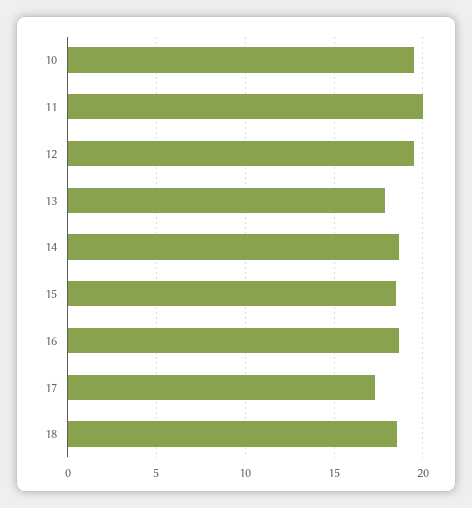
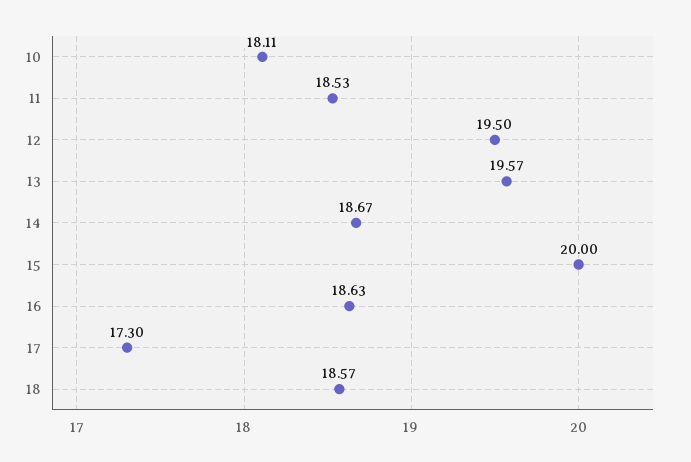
10: 19.5 -> 18.11
11: 20 -> 18.53
13: 18 -> 19.57
15: 18.5 -> 20

